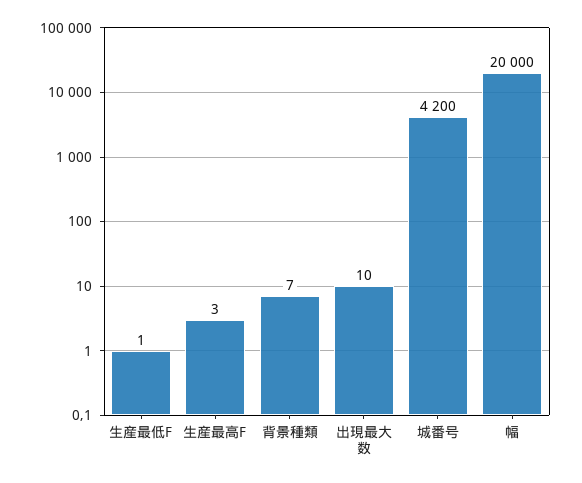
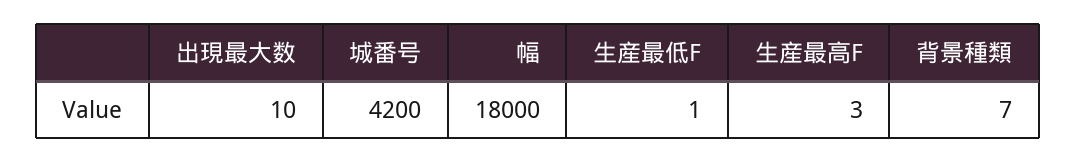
幅: 20000 -> 18000

